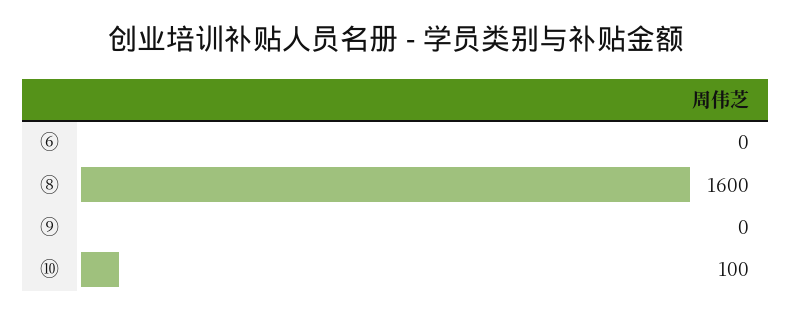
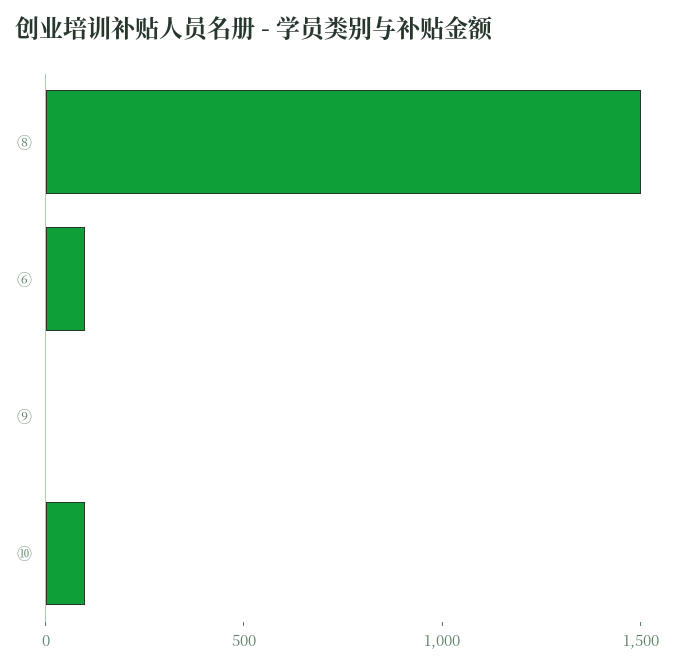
⑥: 0 -> 100
⑧: 1600 -> 1500

